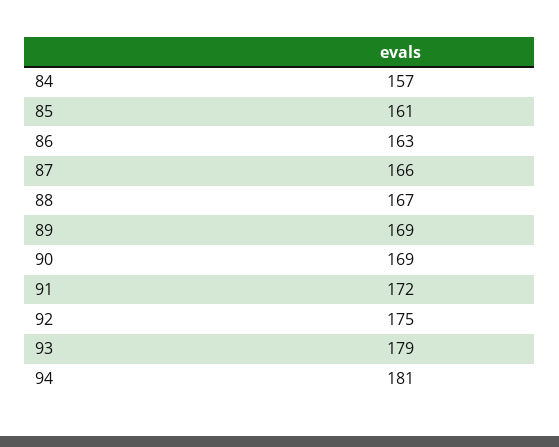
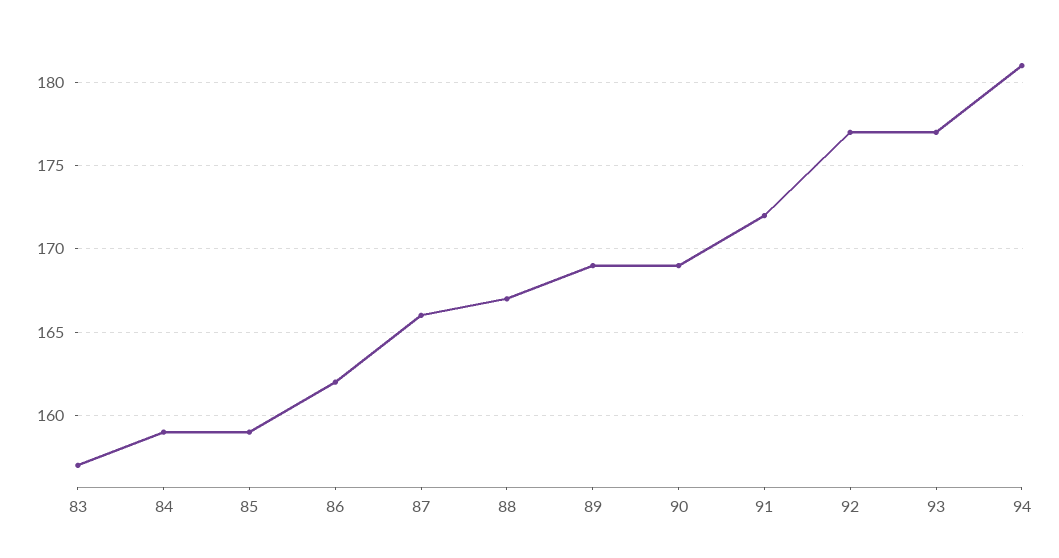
84: 157 -> 159
85: 161 -> 159
86: 163 -> 162
92: 175 -> 177
93: 179 -> 177
83: none -> 157

